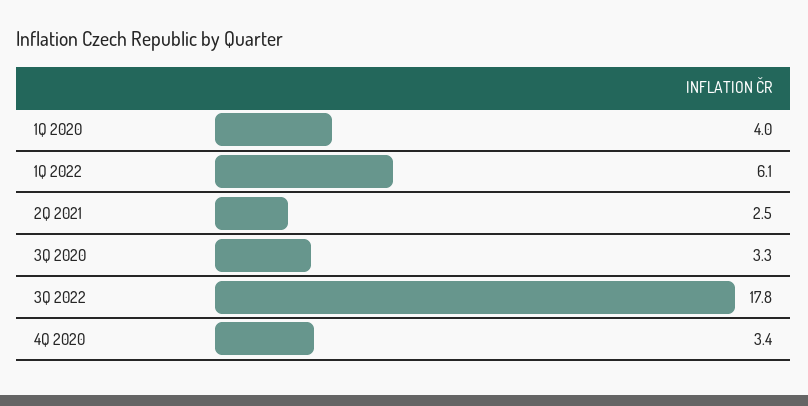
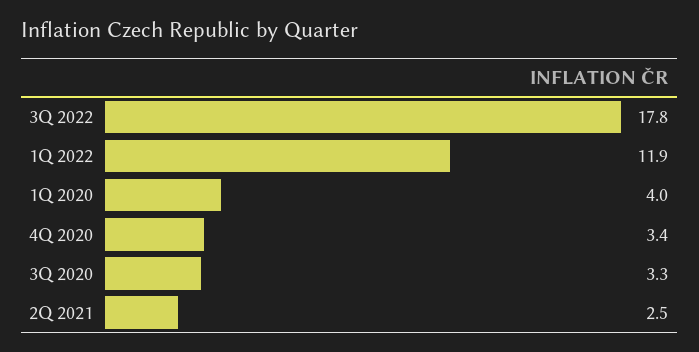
1Q 2022: 6.1 -> 11.9

